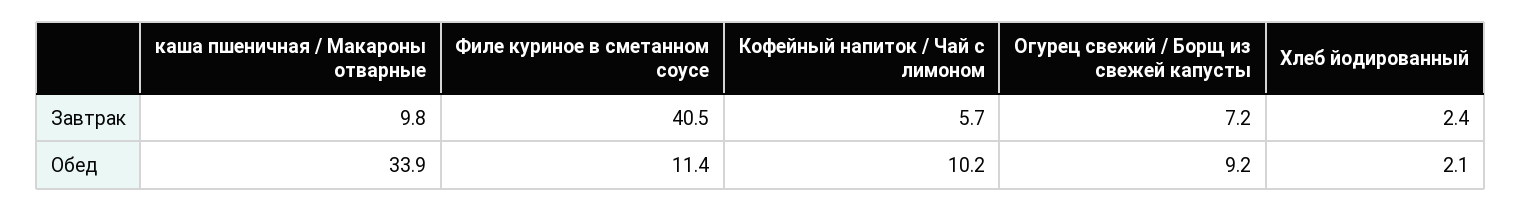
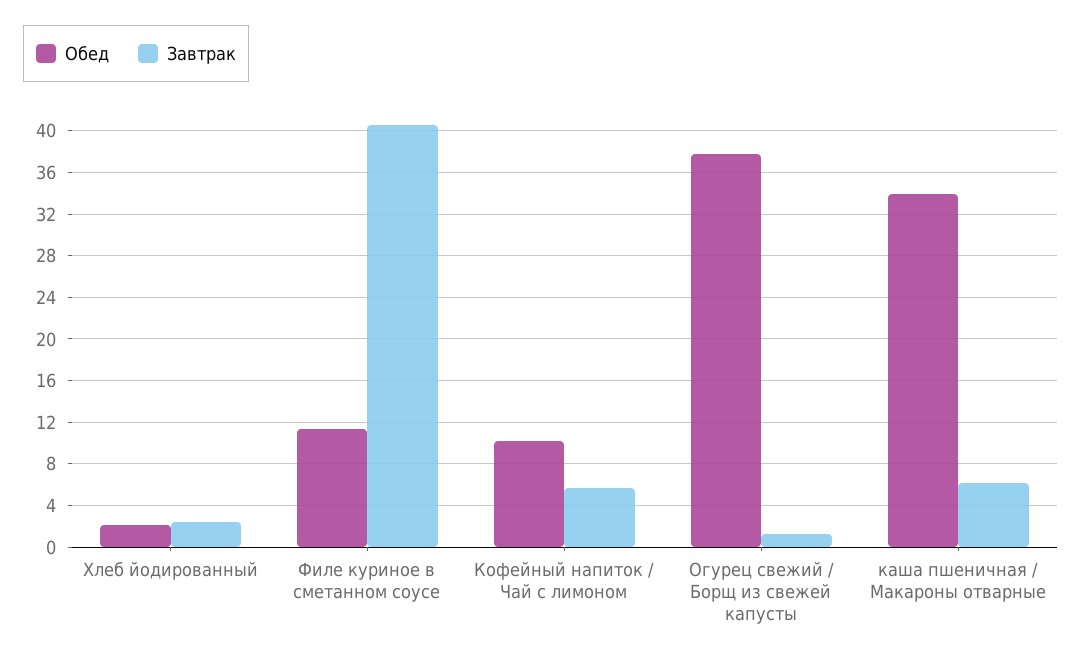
Завтрак, каша пшеничная / Макароны отварные: 9.8 -> 6
Завтрак, Огурец свежий / Борщ из свежей капусты: 7.2 -> 1
Обед, Огурец свежий / Борщ из свежей капусты: 9.2 -> 38

